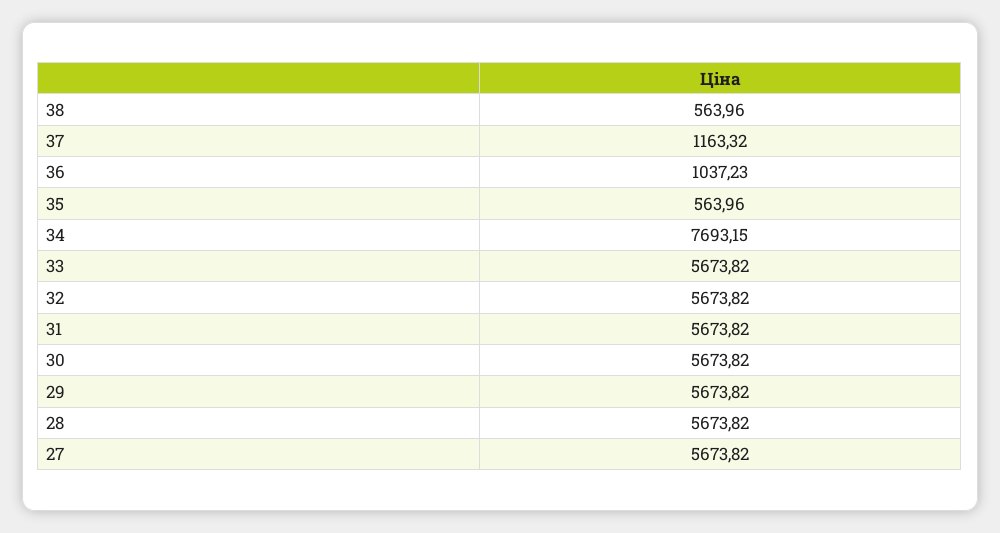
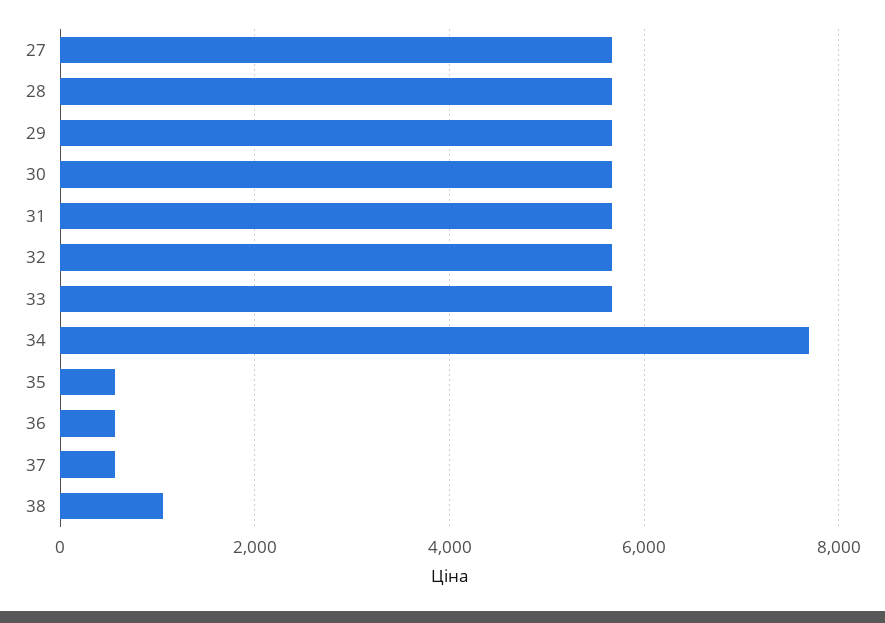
38: 563.96 -> 1000
37: 1163.32 -> 600
36: 1037.23 -> 600

